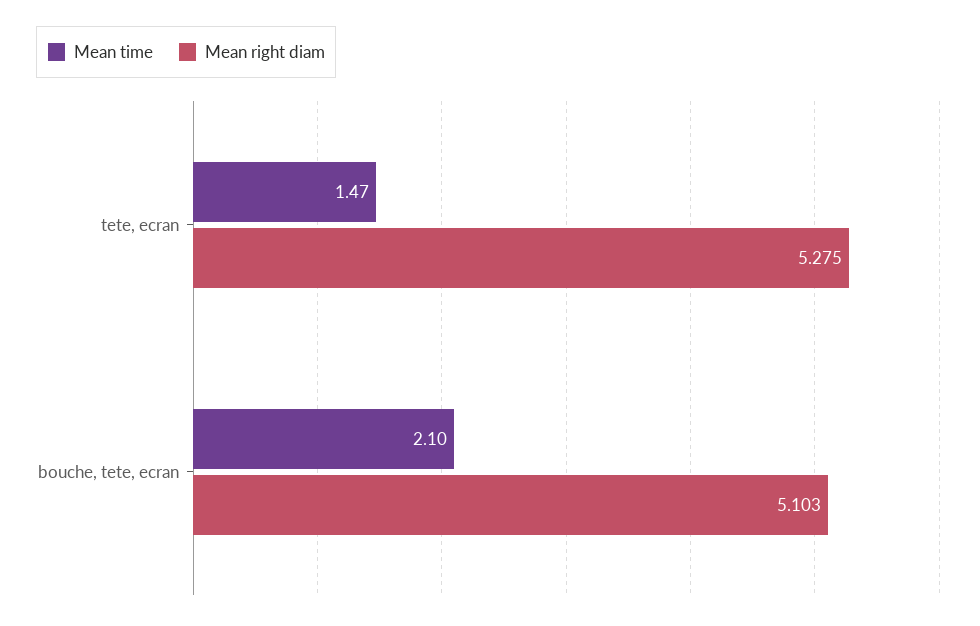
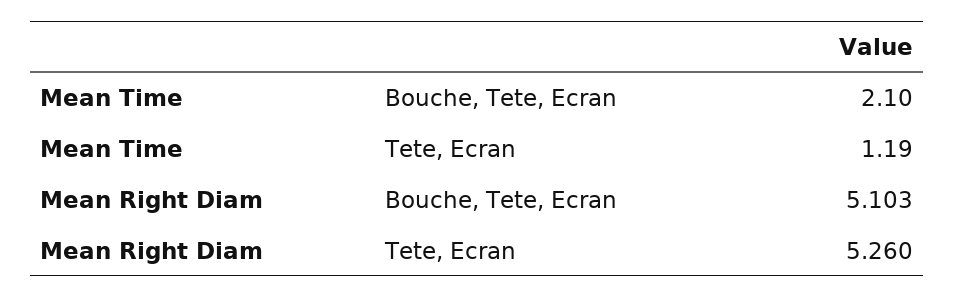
Mean time, tete, ecran: 1.47 -> 1.19
Mean right diam, tete, ecran: 5.275 -> 5.26

